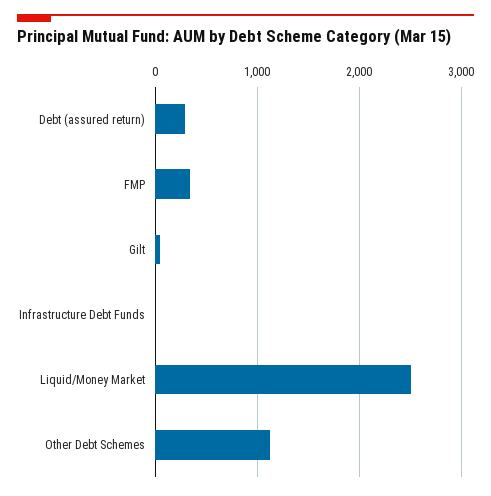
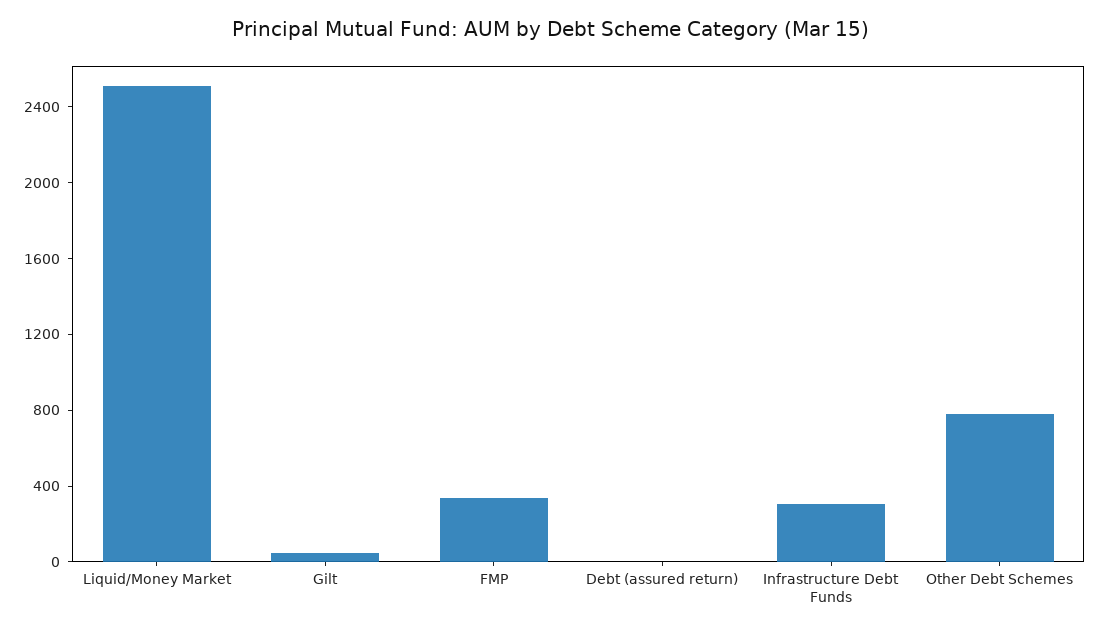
Debt (assured return): 300 -> 0
Infrastructure Debt Funds: 0 -> 300
Other Debt Schemes: 1100 -> 800

